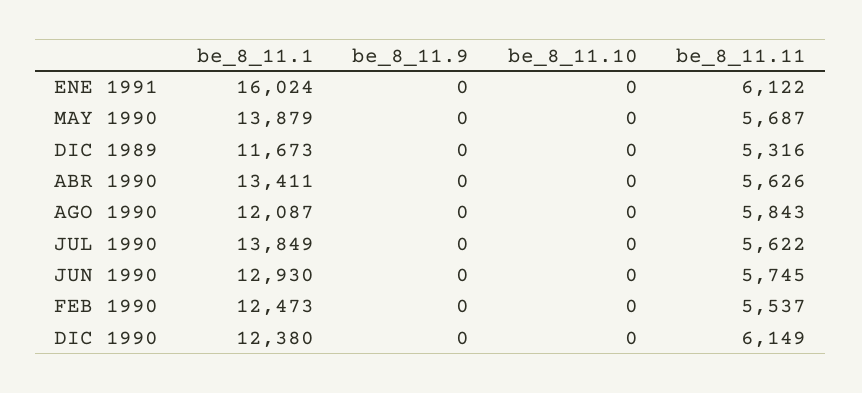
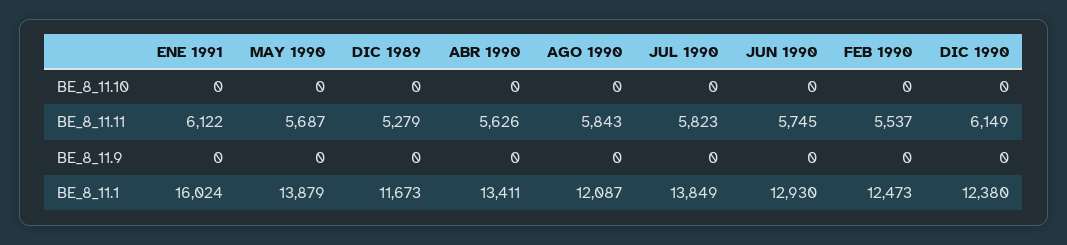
be_8_11.11, DIC 1989: 5316 -> 5279
be_8_11.11, JUL 1990: 5622 -> 5823

